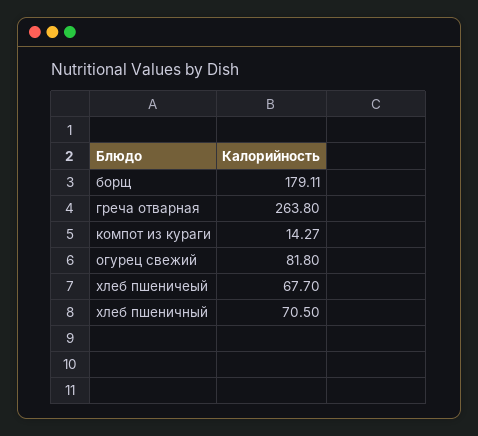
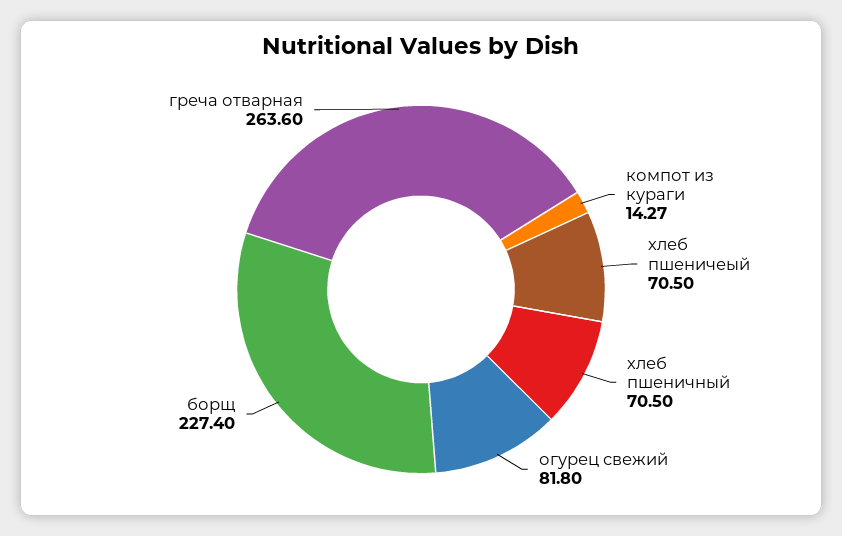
борщ: 179.11 -> 227.4
греча отварная: 263.8 -> 263.6
хлеб пшеничеый: 67.7 -> 70.5

